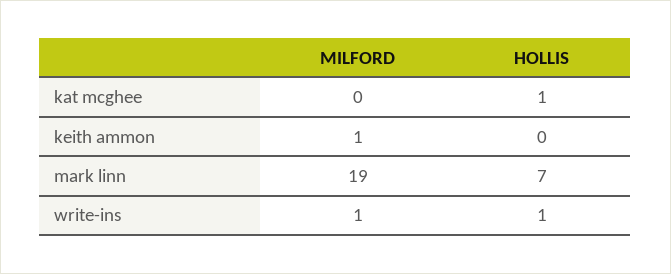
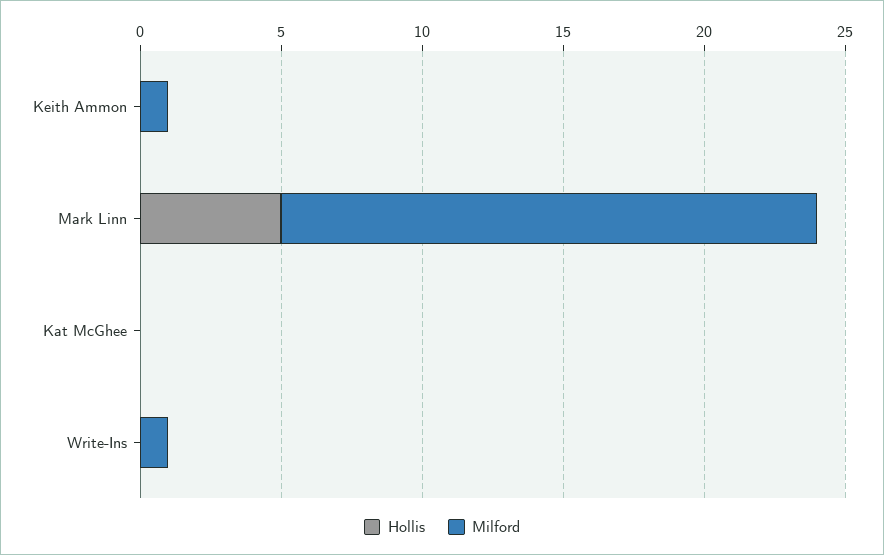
HOLLIS, kat mcghee: 1 -> 0
HOLLIS, mark linn: 7 -> 5
HOLLIS, write-ins: 1 -> 0

